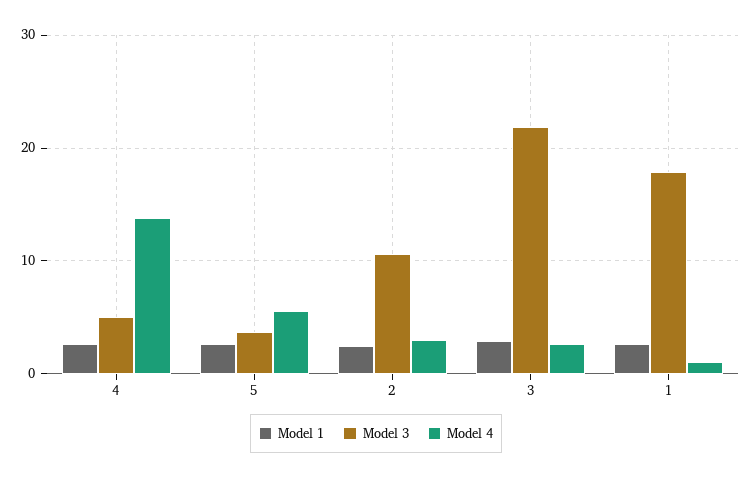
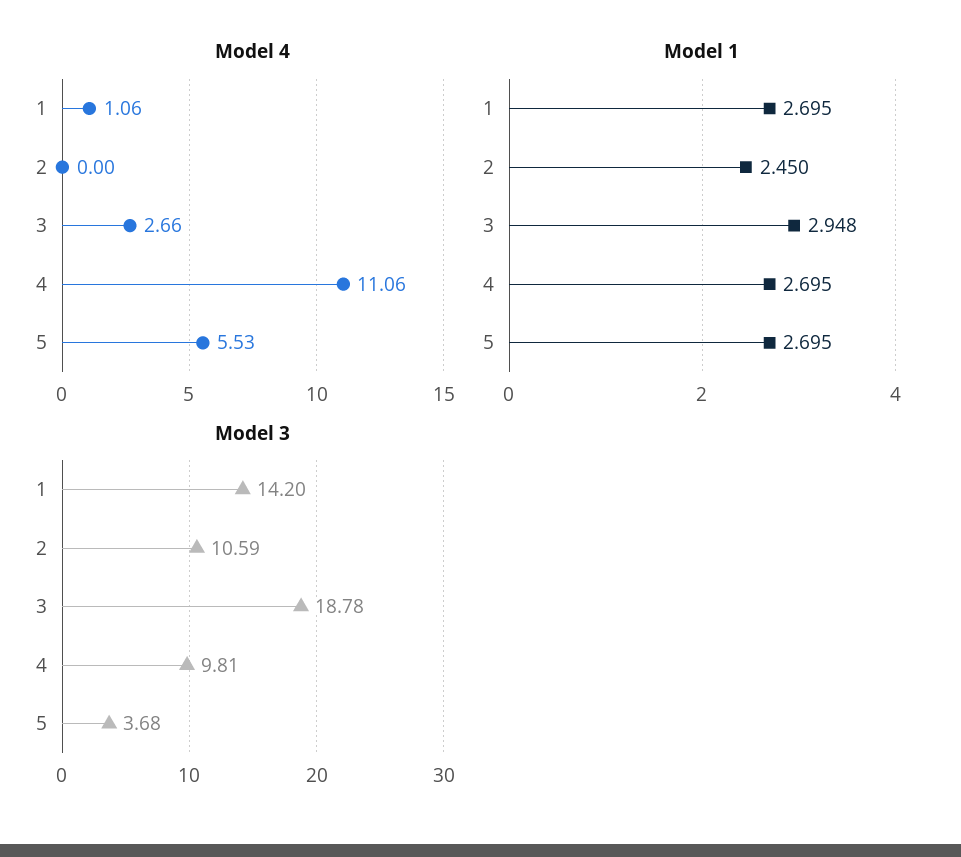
Model 3, 4: 5 -> 9.81
Model 4, 4: 14 -> 11.06
Model 4, 2: 3 -> 0
Model 3, 3: 22 -> 18.78
Model 3, 1: 18 -> 14.2

